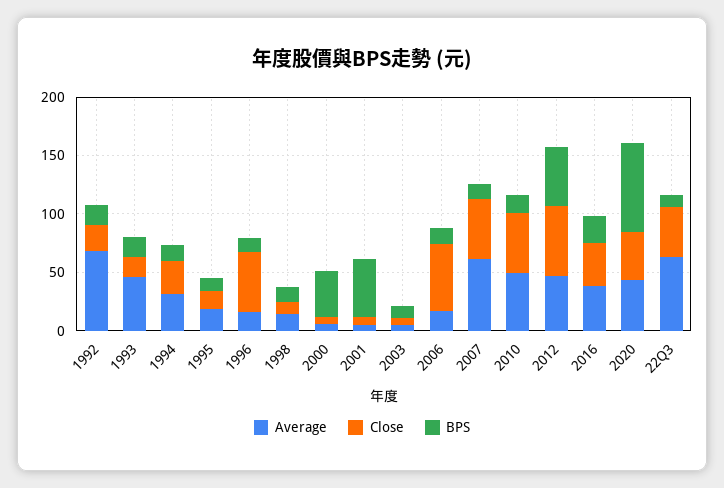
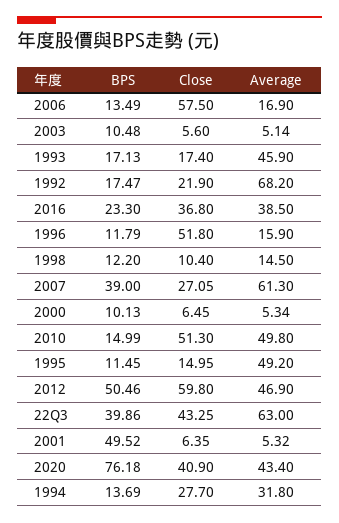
Average, 1995: 20 -> 49.2
BPS, 2000: 40 -> 10.13
Close, 2007: 50 -> 27.05
BPS, 2007: 10 -> 39
BPS, 22Q3: 10 -> 39.86

